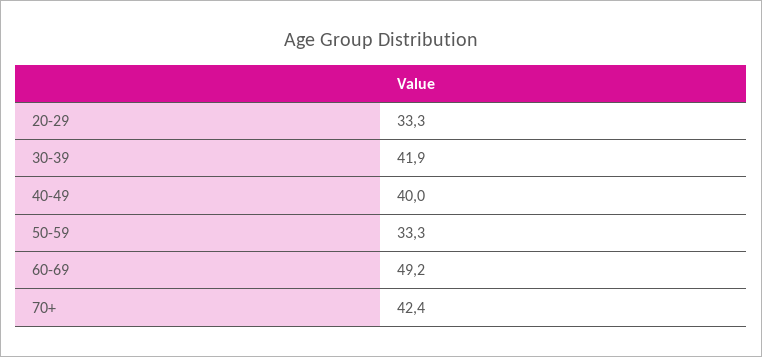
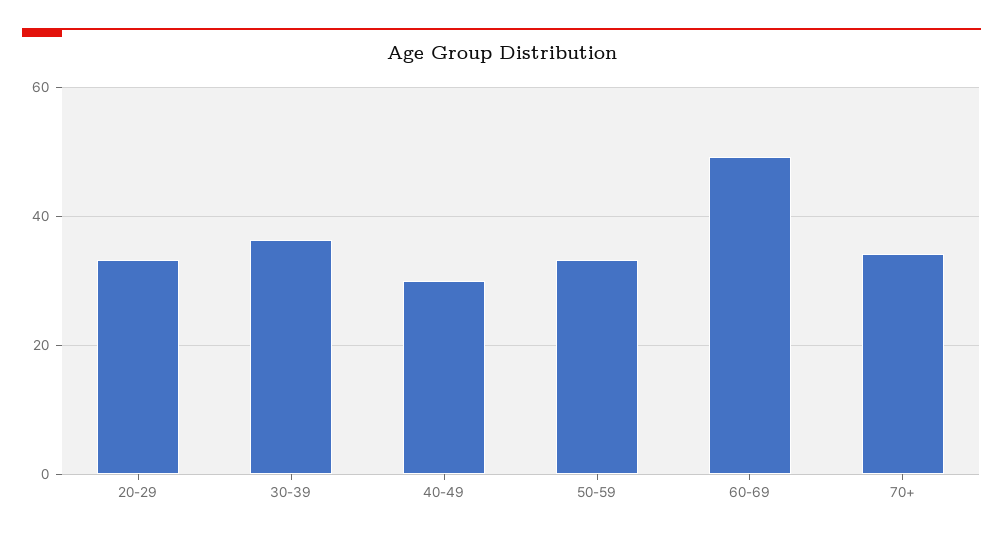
30-39: 41.9 -> 36
40-49: 40 -> 30
70+: 42.4 -> 34

